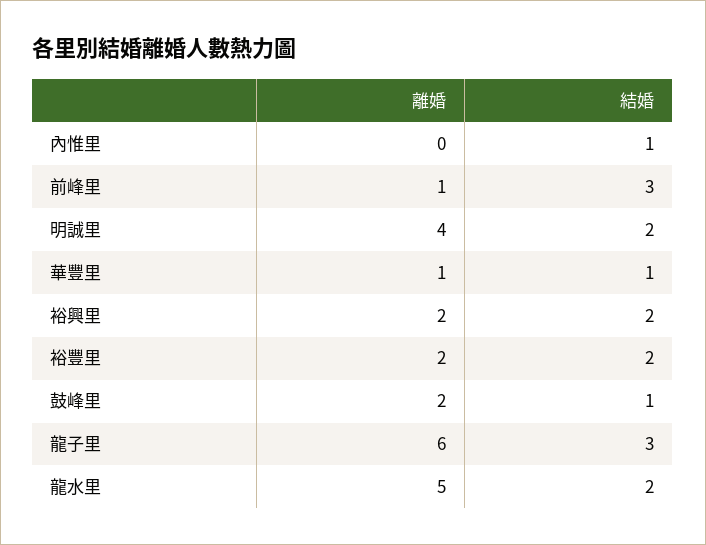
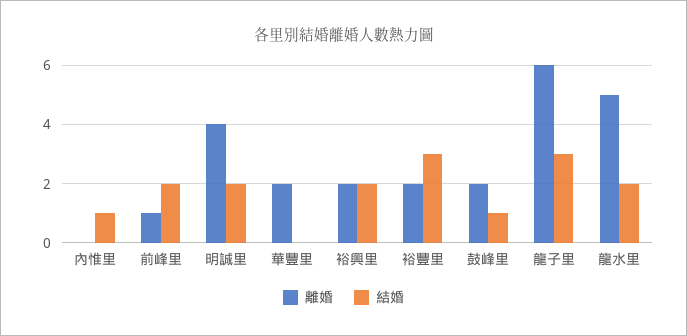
結婚, 前峰里: 3 -> 2
離婚, 華豐里: 1 -> 2
結婚, 華豐里: 1 -> 0
結婚, 裕豐里: 2 -> 3

